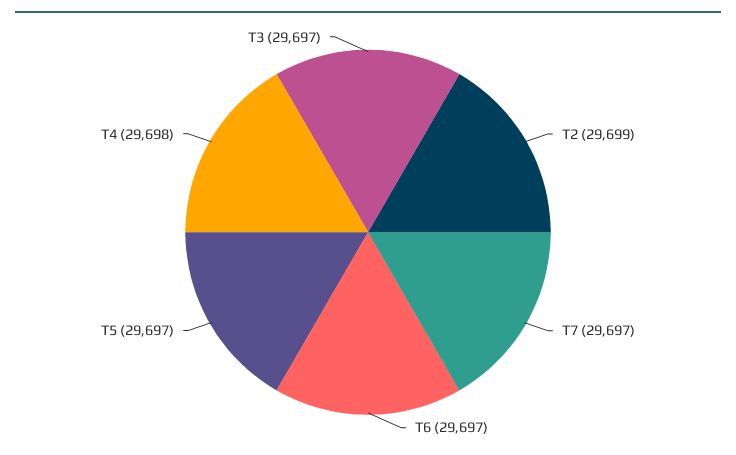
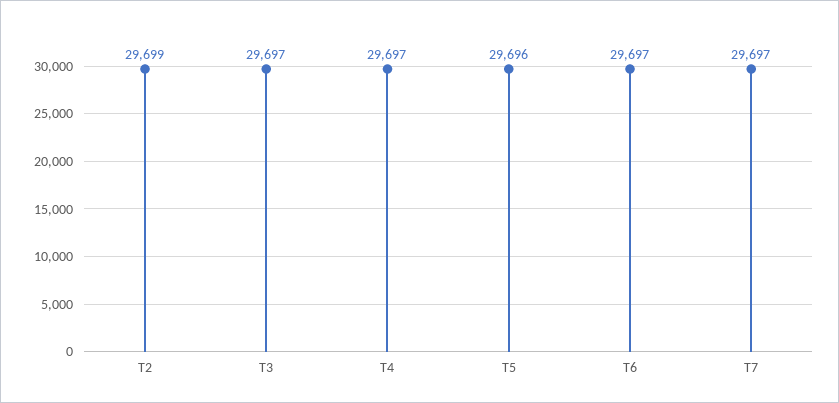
T5: 29697 -> 29696
T4: 29698 -> 29697

